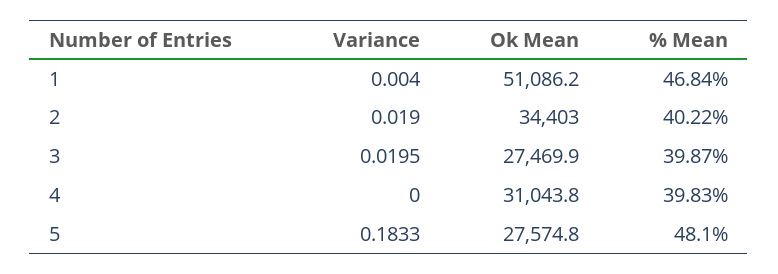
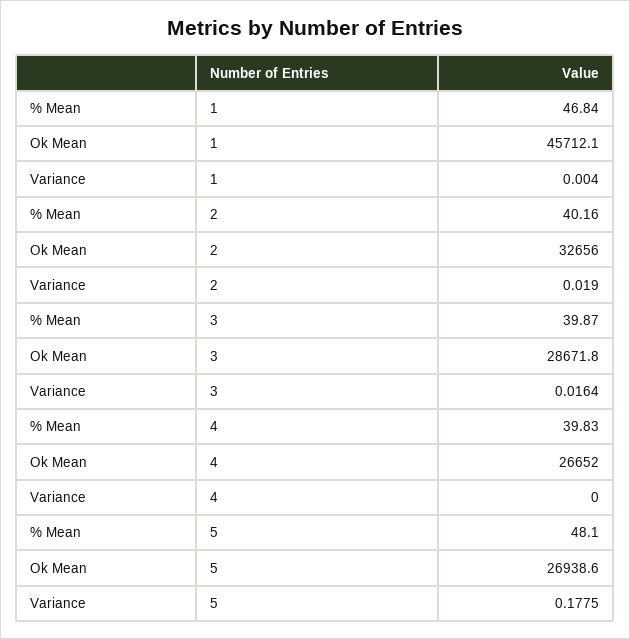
Ok Mean, 1: 51086.2 -> 45712.1
Ok Mean, 2: 34403 -> 32656
% Mean, 2: 40.22 -> 40.16
Variance, 3: 0.0195 -> 0.0164
Ok Mean, 3: 27469.9 -> 28671.8
Ok Mean, 4: 31043.8 -> 26652
Variance, 5: 0.1833 -> 0.1775
Ok Mean, 5: 27574.8 -> 26938.6

